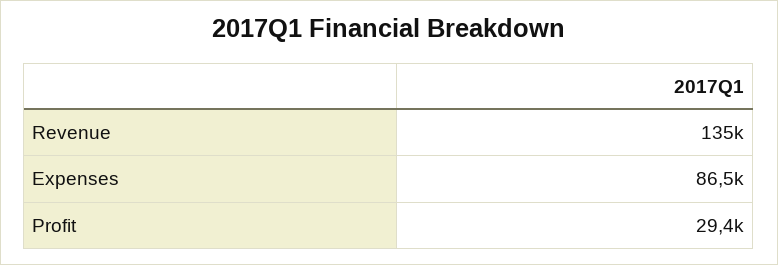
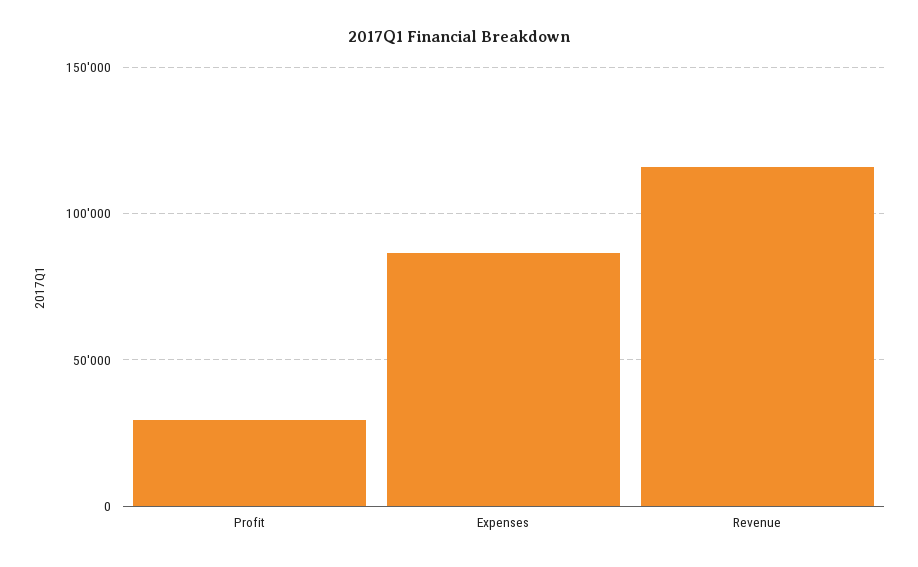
Revenue: 135000 -> 115000

